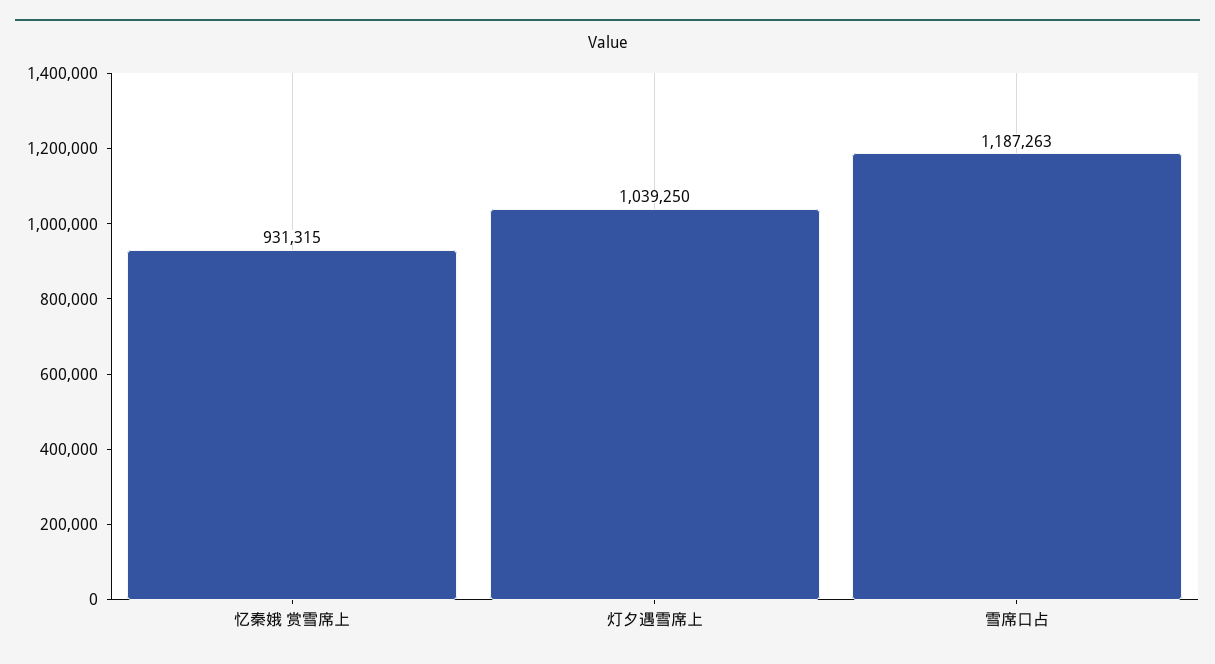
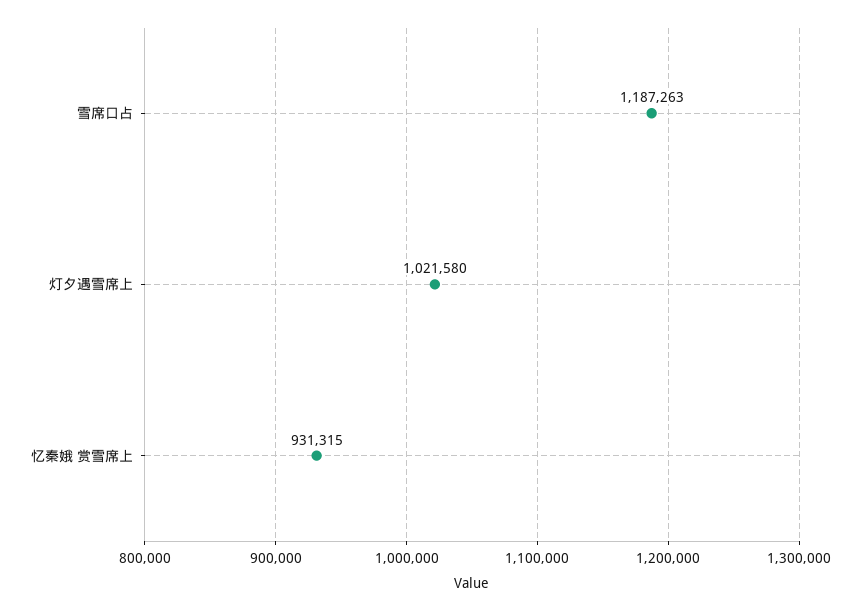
灯夕遇雪席上: 1039250 -> 1021580

